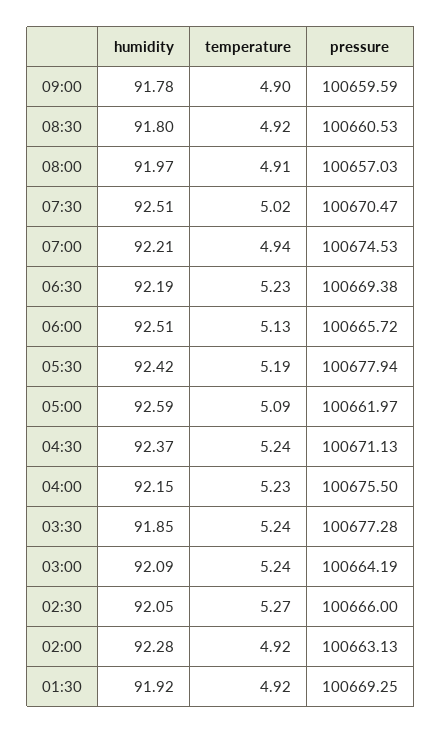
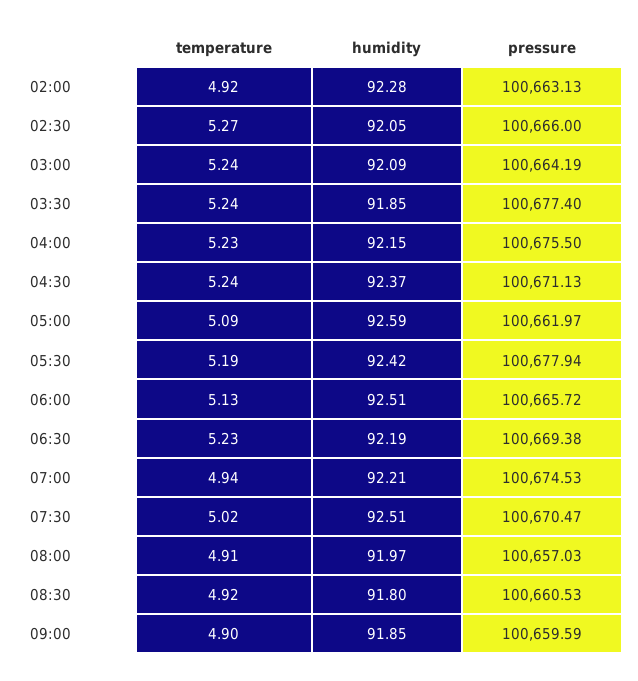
humidity, 09:00: 91.78 -> 91.85
pressure, 03:30: 100677.28 -> 100677.4
humidity, 01:30: 91.92 -> none
temperature, 01:30: 4.92 -> none
pressure, 01:30: 100669.25 -> none

